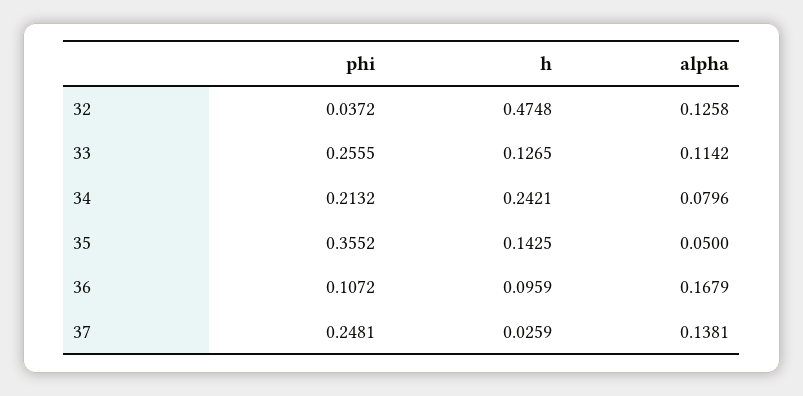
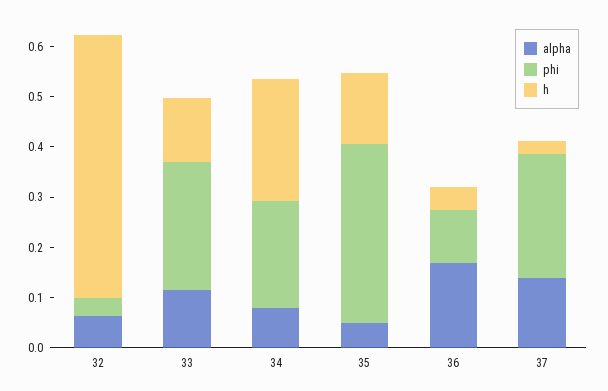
h, 32: 0.4748 -> 0.52
alpha, 32: 0.1258 -> 0.06
h, 36: 0.0959 -> 0.04

